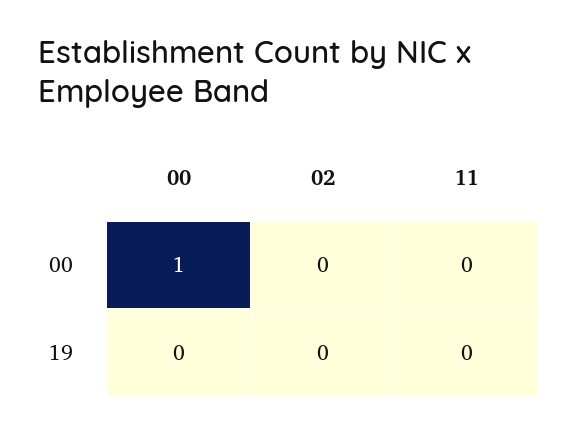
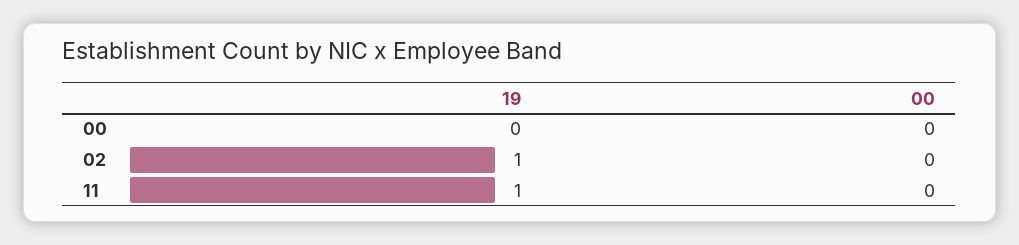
00, 00: 1 -> 0
02, 19: 0 -> 1
11, 19: 0 -> 1

